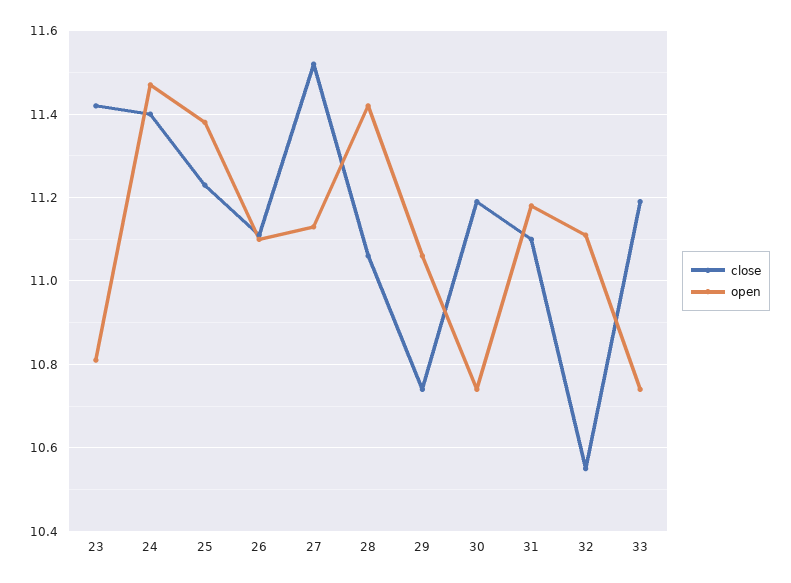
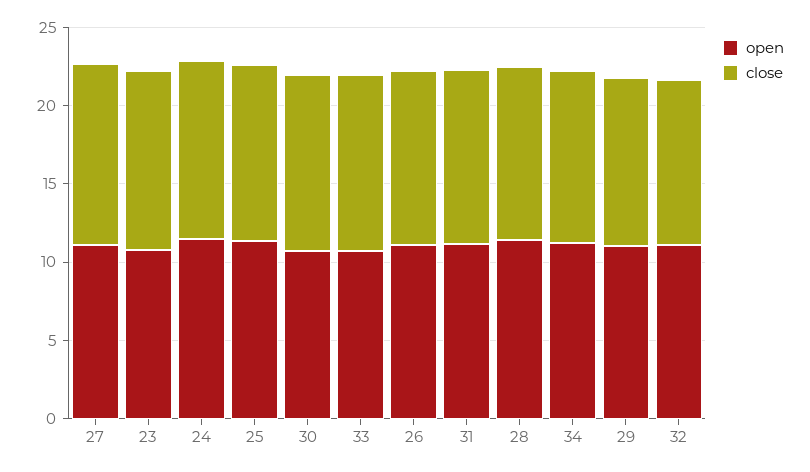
open, 34: none -> 11
close, 34: none -> 11

